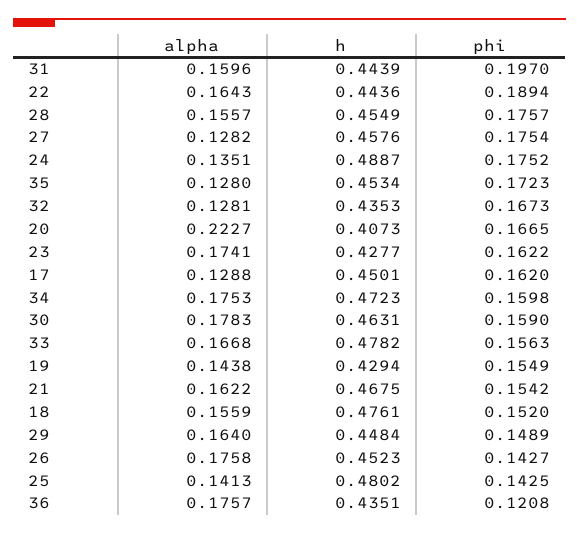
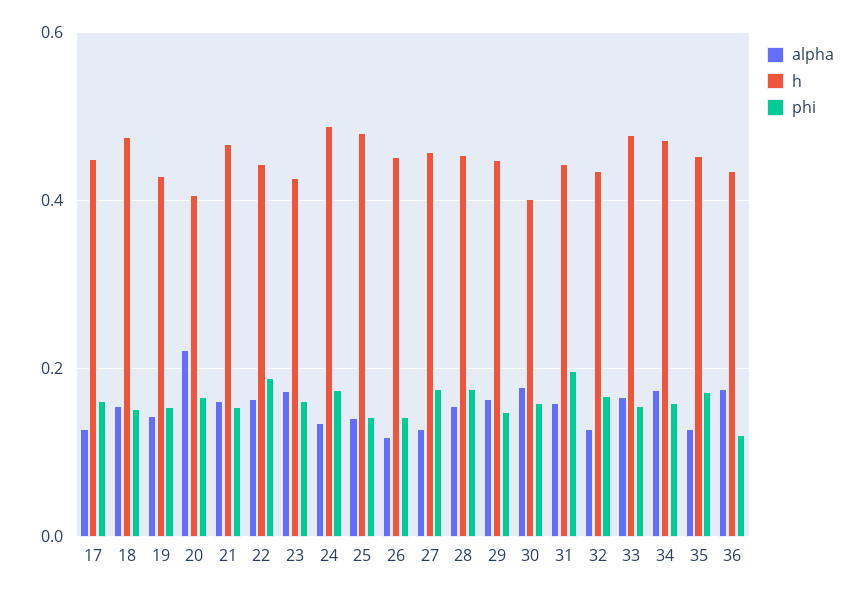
h, 30: 0.4631 -> 0.4
alpha, 26: 0.1758 -> 0.12

